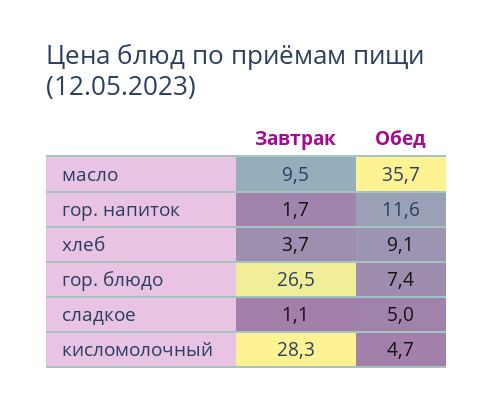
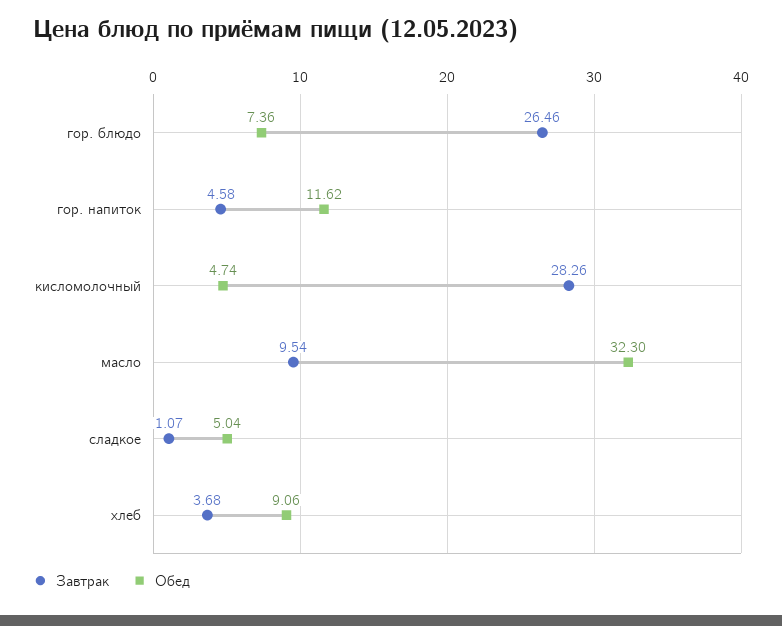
Обед, масло: 35.7 -> 32.3
Завтрак, гор. напиток: 1.7 -> 4.58

